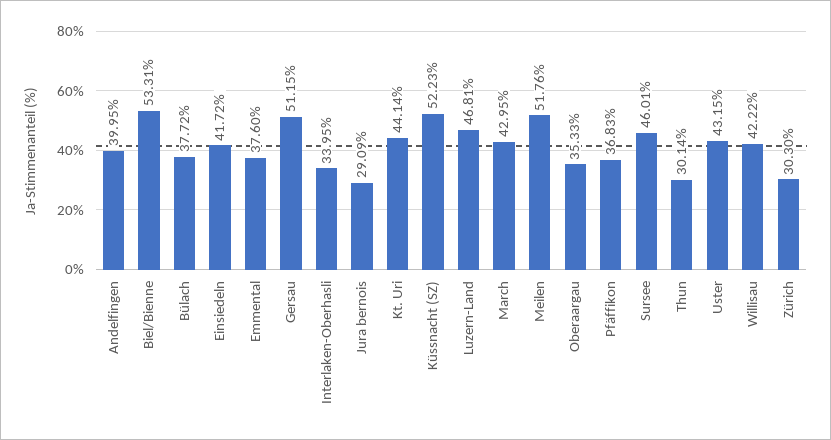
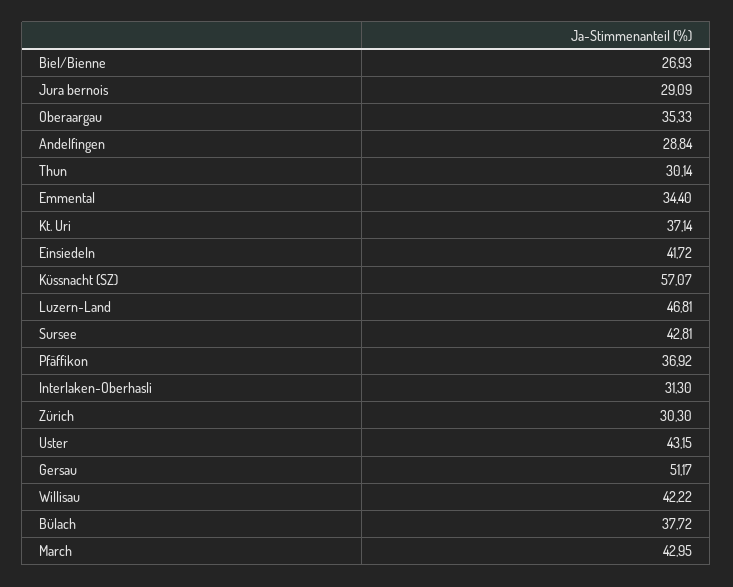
Andelfingen: 39.95 -> 28.84
Biel/Bienne: 53.31 -> 26.93
Emmental: 37.6 -> 34.4
Gersau: 51.15 -> 51.17
Interlaken-Oberhasli: 33.95 -> 31.3
Kt. Uri: 44.14 -> 37.14
Küssnacht (SZ): 52.23 -> 57.07
Meilen: 51.76 -> none
Pfäffikon: 36.83 -> 36.92
Sursee: 46.01 -> 42.81

